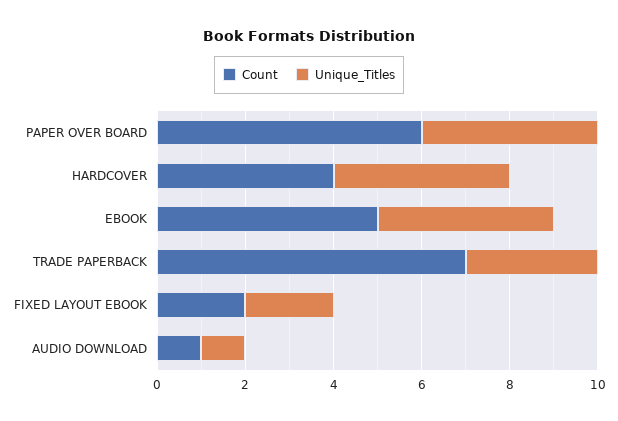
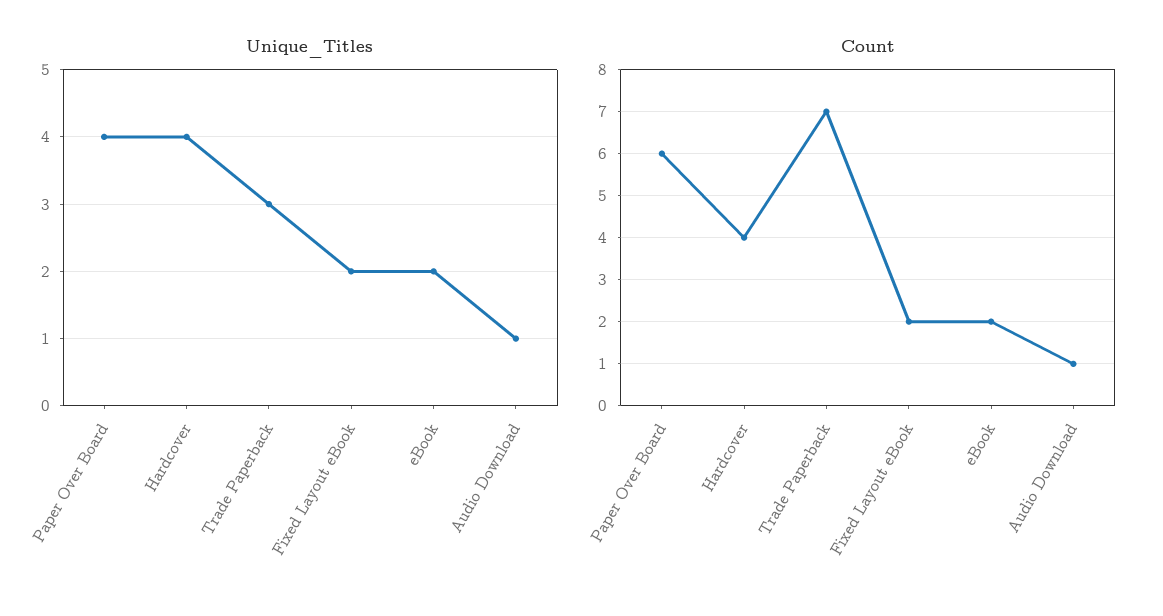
Count, EBOOK: 5 -> 2
Unique_Titles, EBOOK: 4 -> 2

